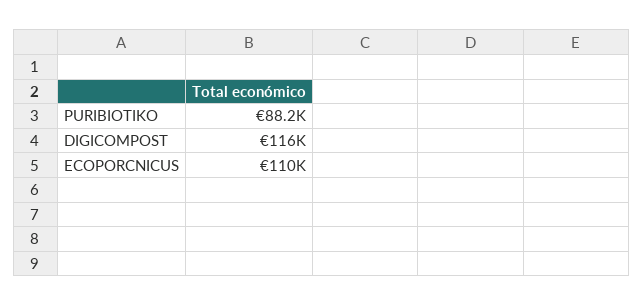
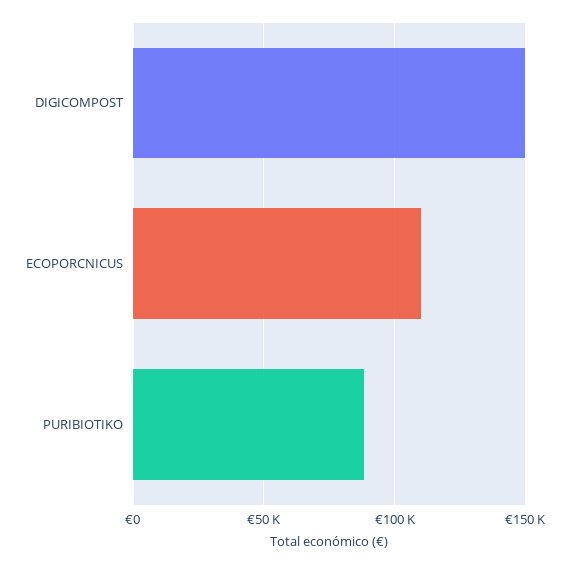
DIGICOMPOST: 116000 -> 150000

